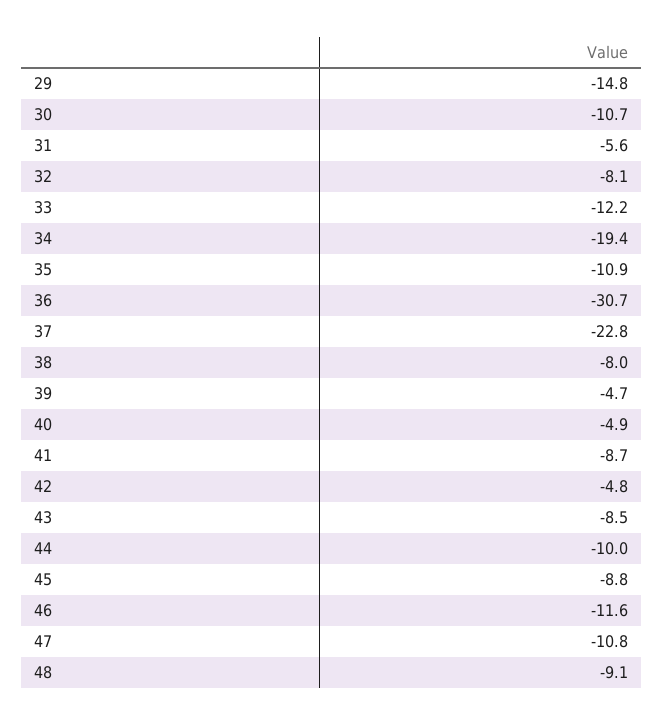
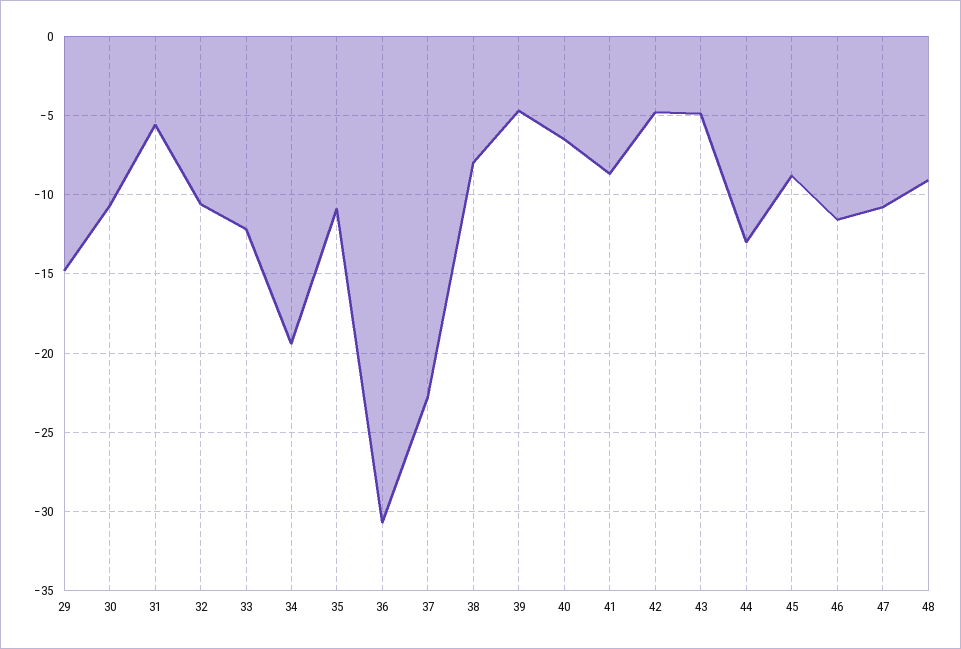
32: -8.1 -> -10.5
40: -4.9 -> -6.5
43: -8.5 -> -5
44: -10 -> -13

